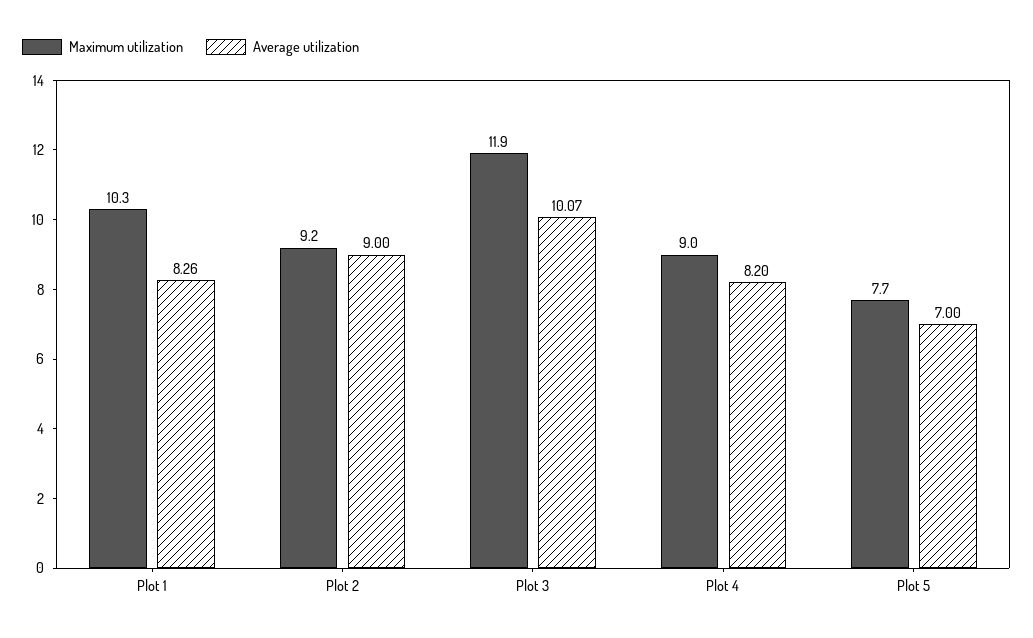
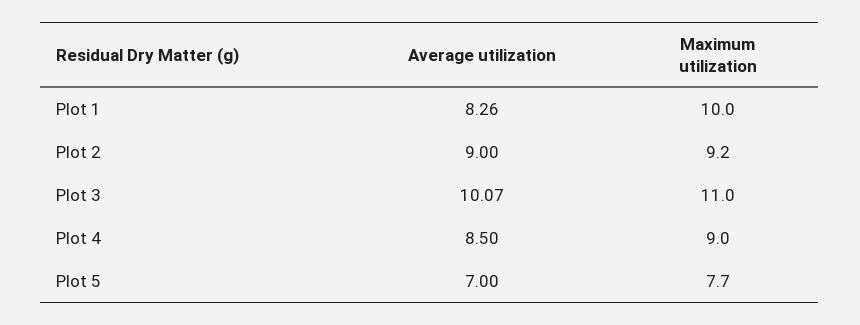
Maximum utilization, Plot 1: 10.3 -> 10
Maximum utilization, Plot 3: 11.9 -> 11
Average utilization, Plot 4: 8.2 -> 8.5

